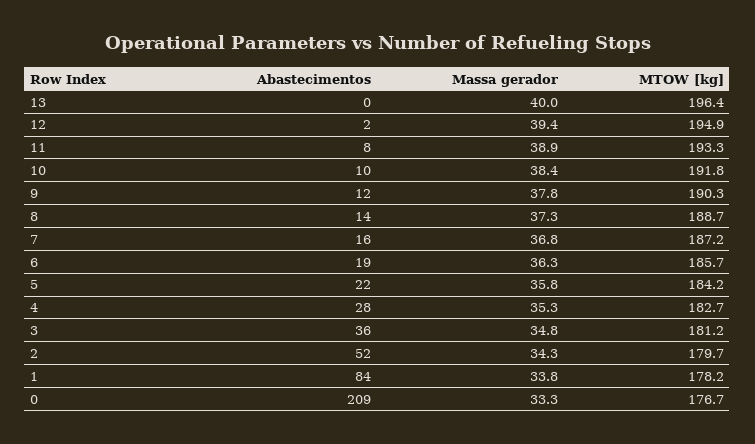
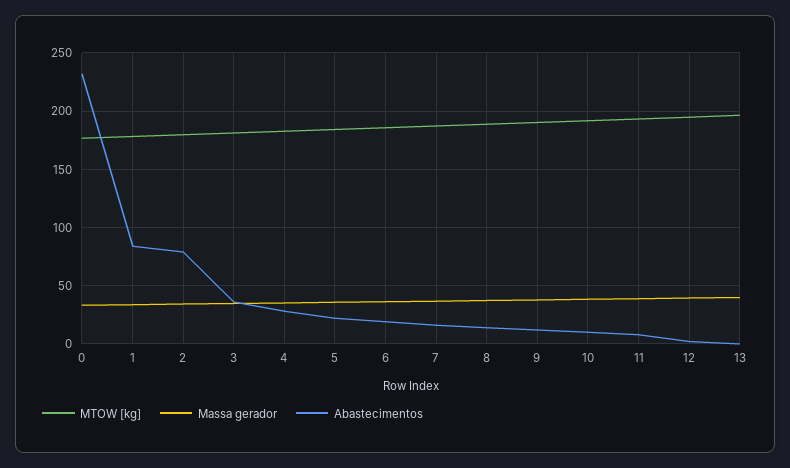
Abastecimentos, 2: 52 -> 80
Abastecimentos, 0: 209 -> 230

